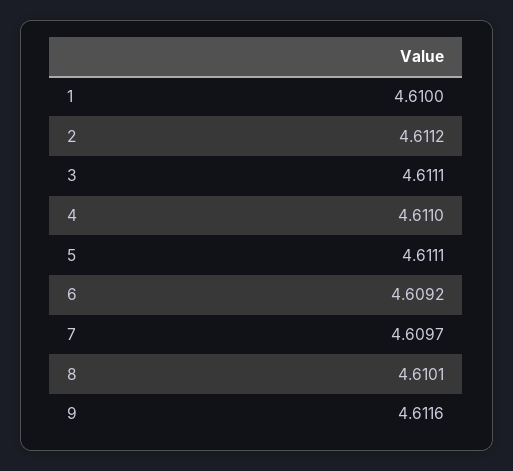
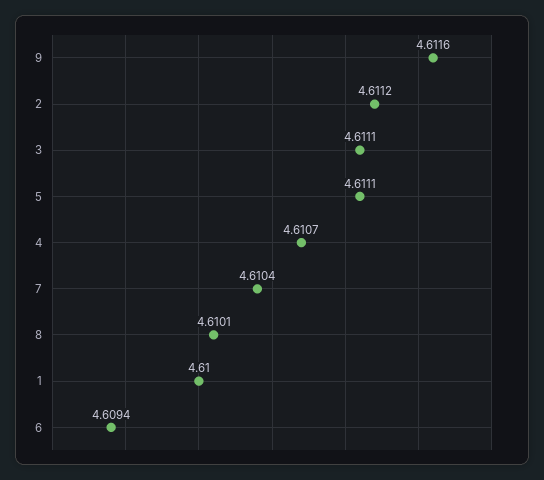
4: 4.611 -> 4.6107
6: 4.6092 -> 4.6094
7: 4.6097 -> 4.6104

